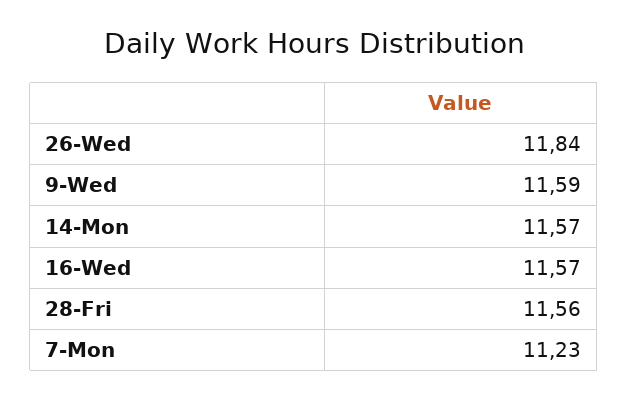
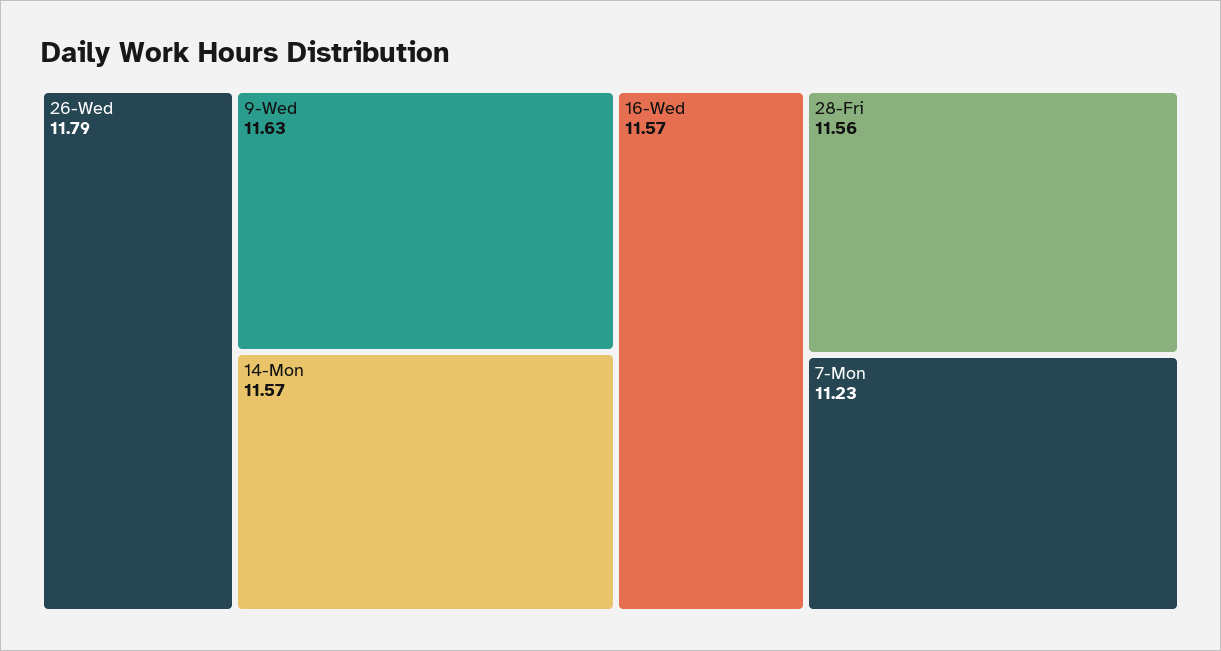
26-Wed: 11.84 -> 11.79
9-Wed: 11.59 -> 11.63

